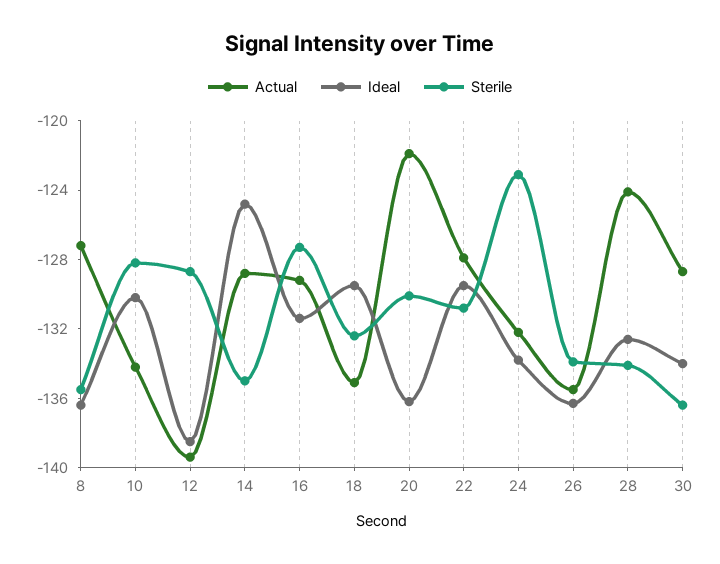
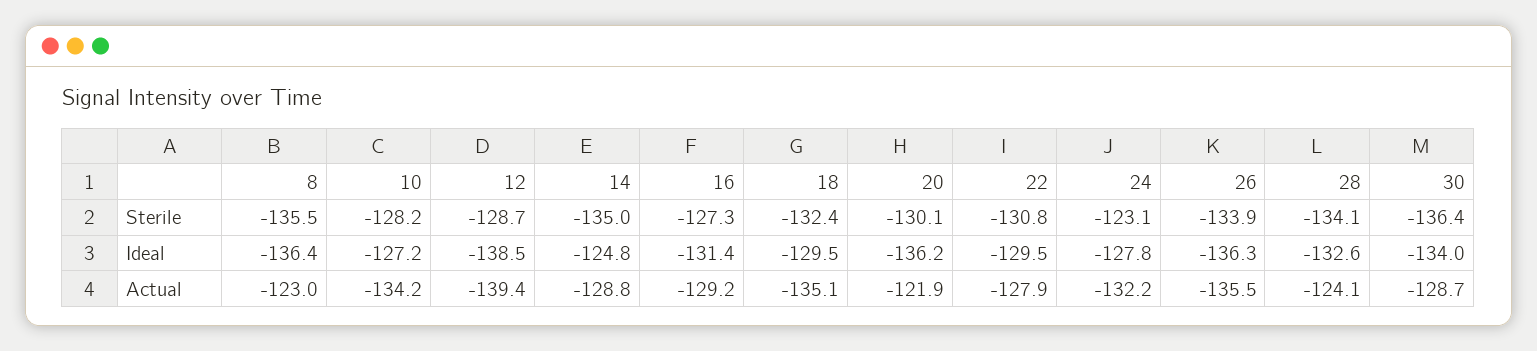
Actual, 8: -127 -> -123
Ideal, 10: -130 -> -127.2
Ideal, 24: -134 -> -127.8

